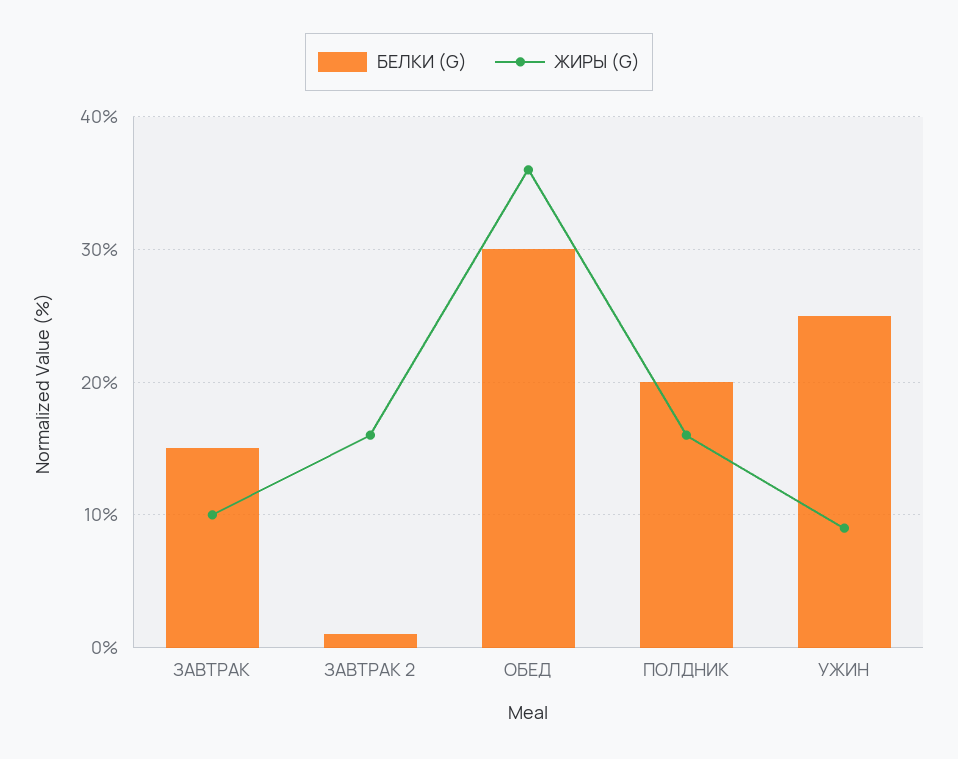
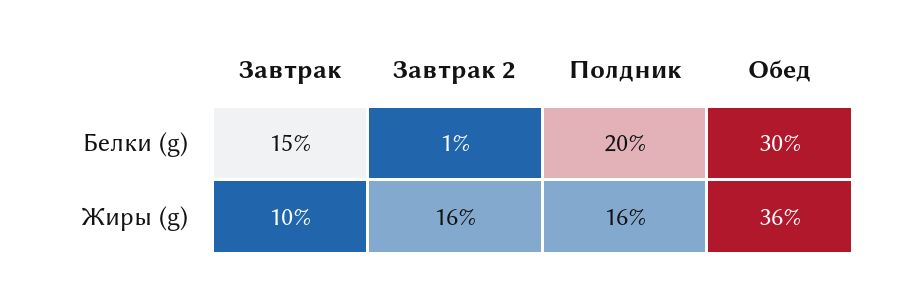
БЕЛКИ (G), УЖИН: 25 -> none
ЖИРЫ (G), УЖИН: 9 -> none

